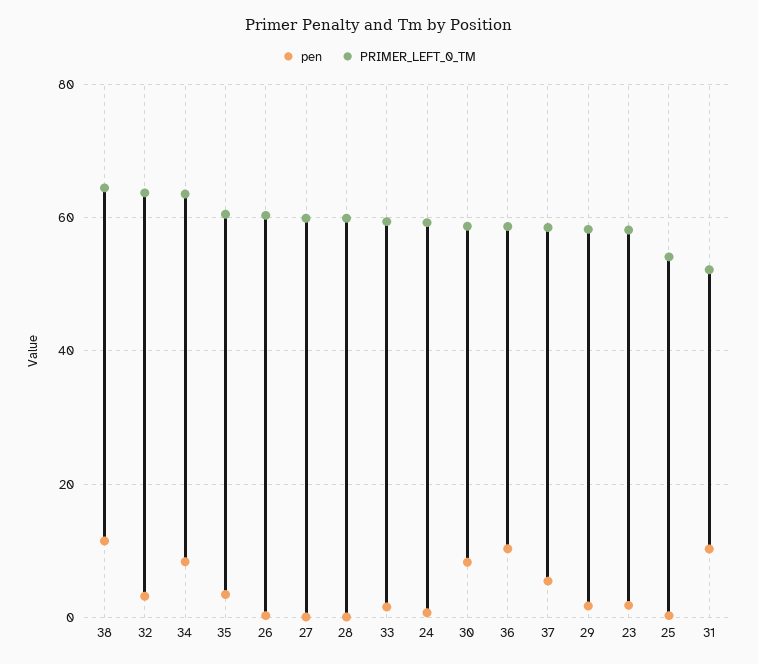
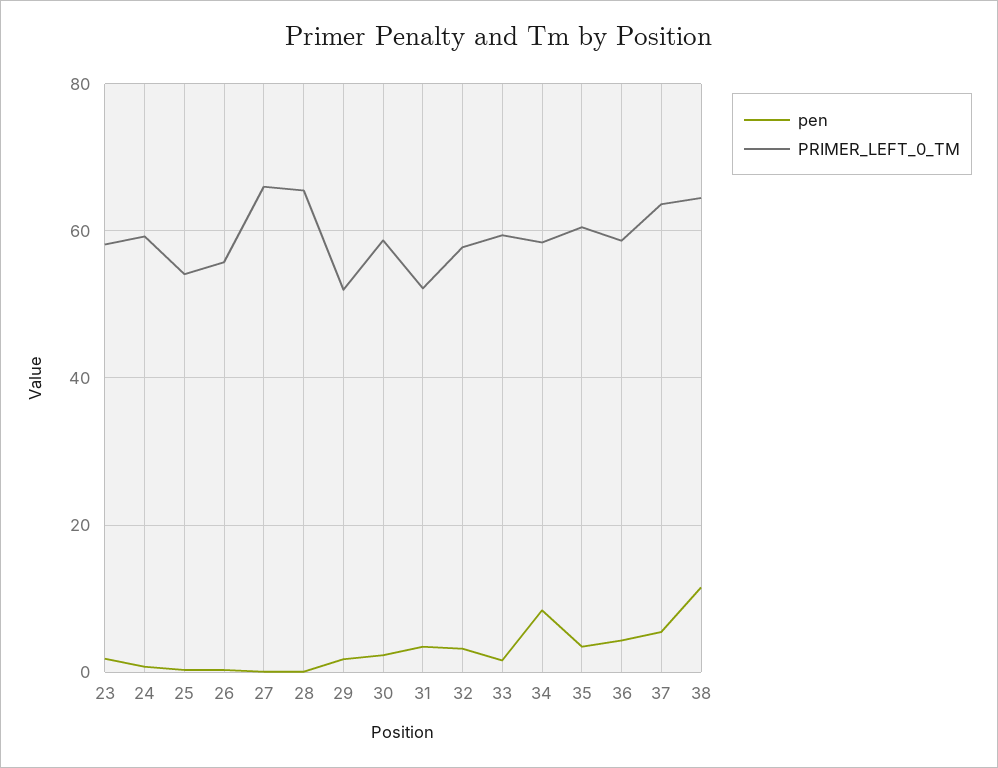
PRIMER_LEFT_0_TM, 32: 64 -> 58
PRIMER_LEFT_0_TM, 34: 64 -> 58
PRIMER_LEFT_0_TM, 26: 60 -> 56
PRIMER_LEFT_0_TM, 27: 60 -> 66
PRIMER_LEFT_0_TM, 28: 60 -> 66
pen, 30: 8 -> 2
pen, 36: 10 -> 4
PRIMER_LEFT_0_TM, 37: 58 -> 64
PRIMER_LEFT_0_TM, 29: 58 -> 52
pen, 31: 10 -> 4

